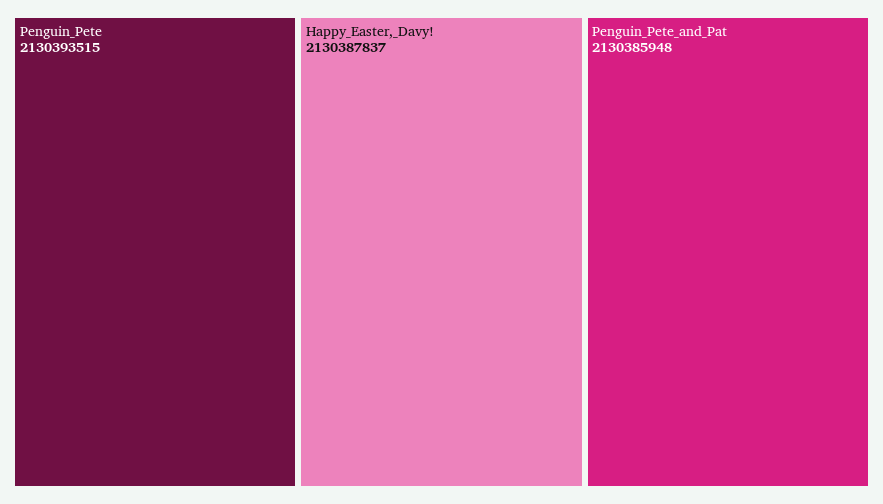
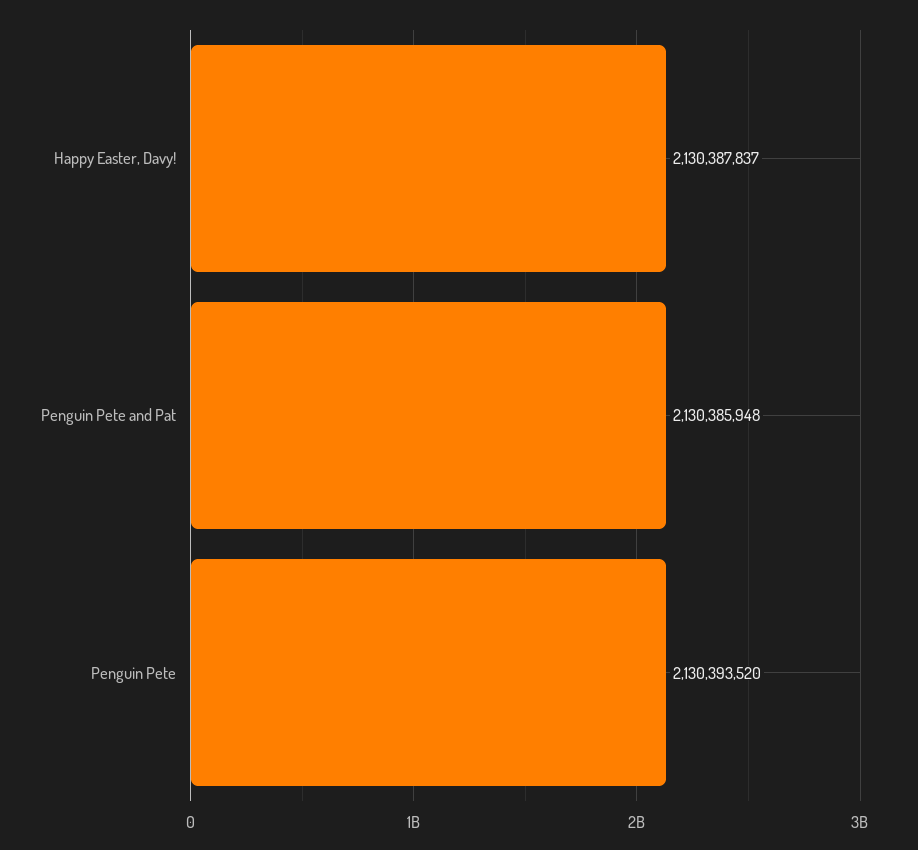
Penguin_Pete: 2130393515 -> 2130393520

